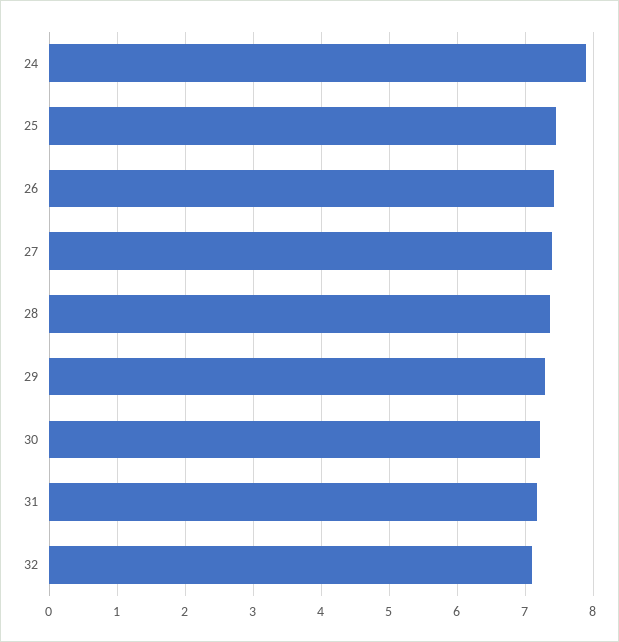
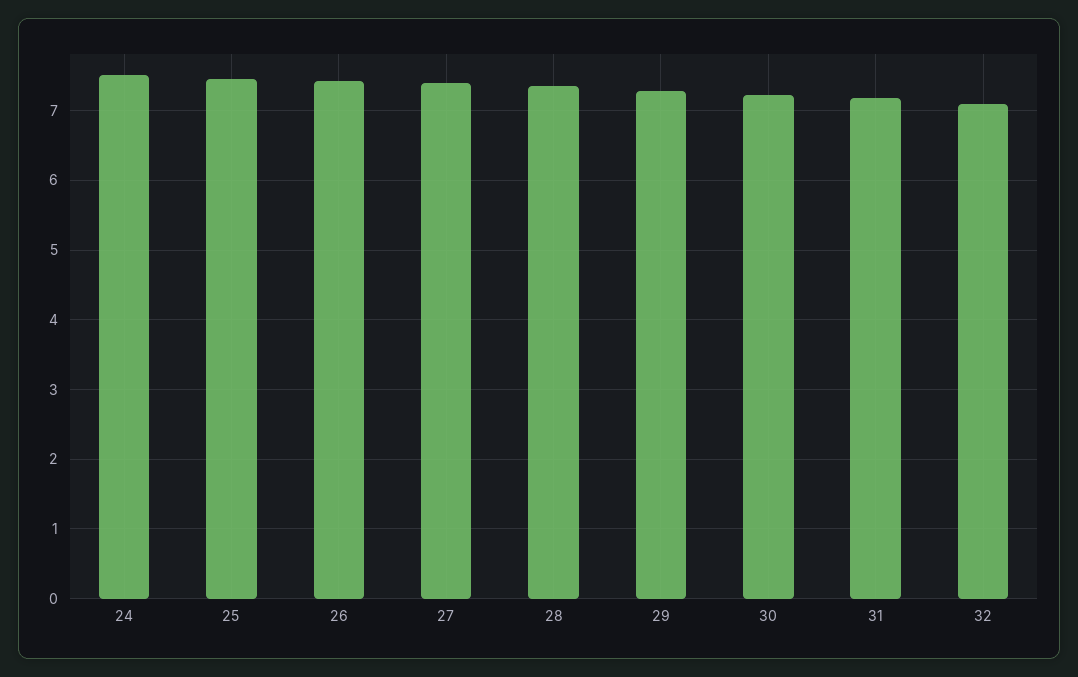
24: 7.9 -> 7.5

